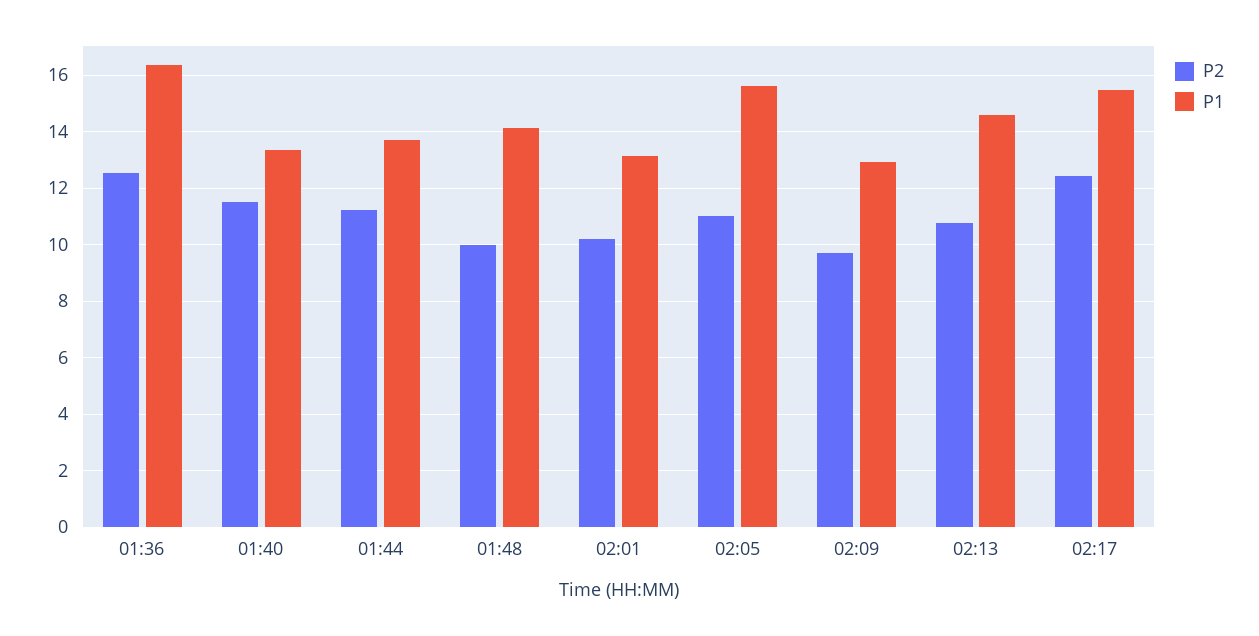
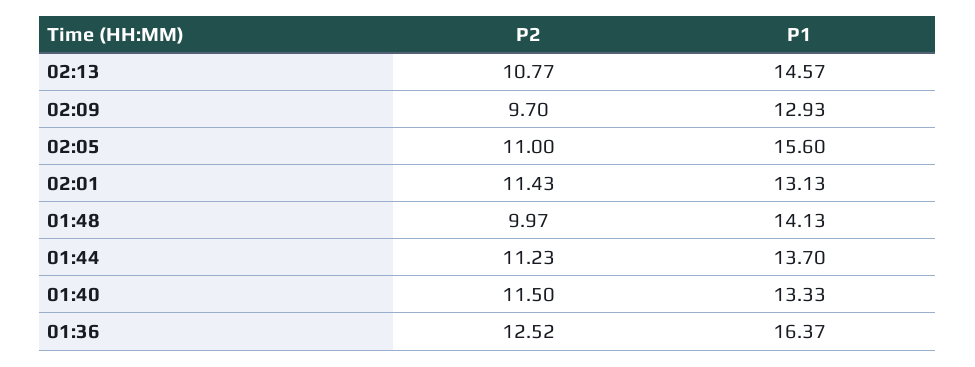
P2, 02:01: 10.25 -> 11.43
P2, 02:17: 12.5 -> none
P1, 02:17: 15.5 -> none

